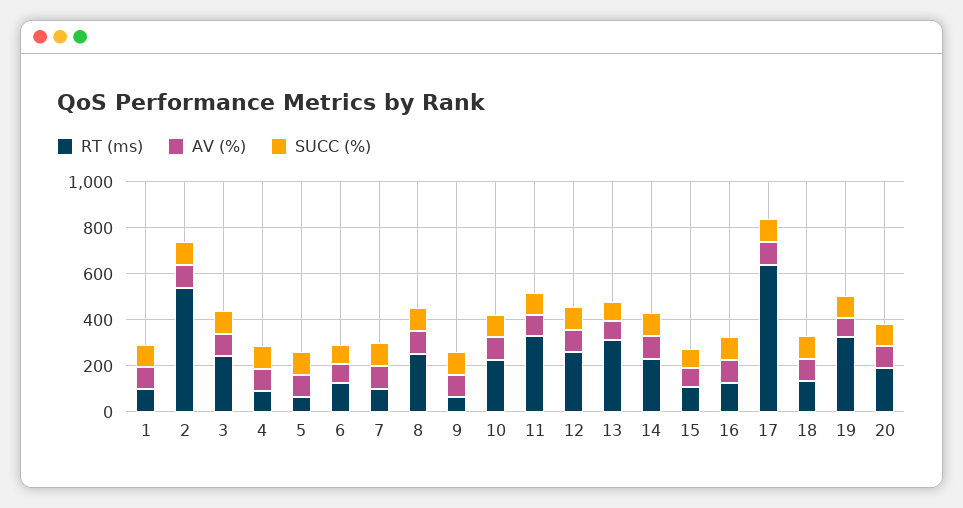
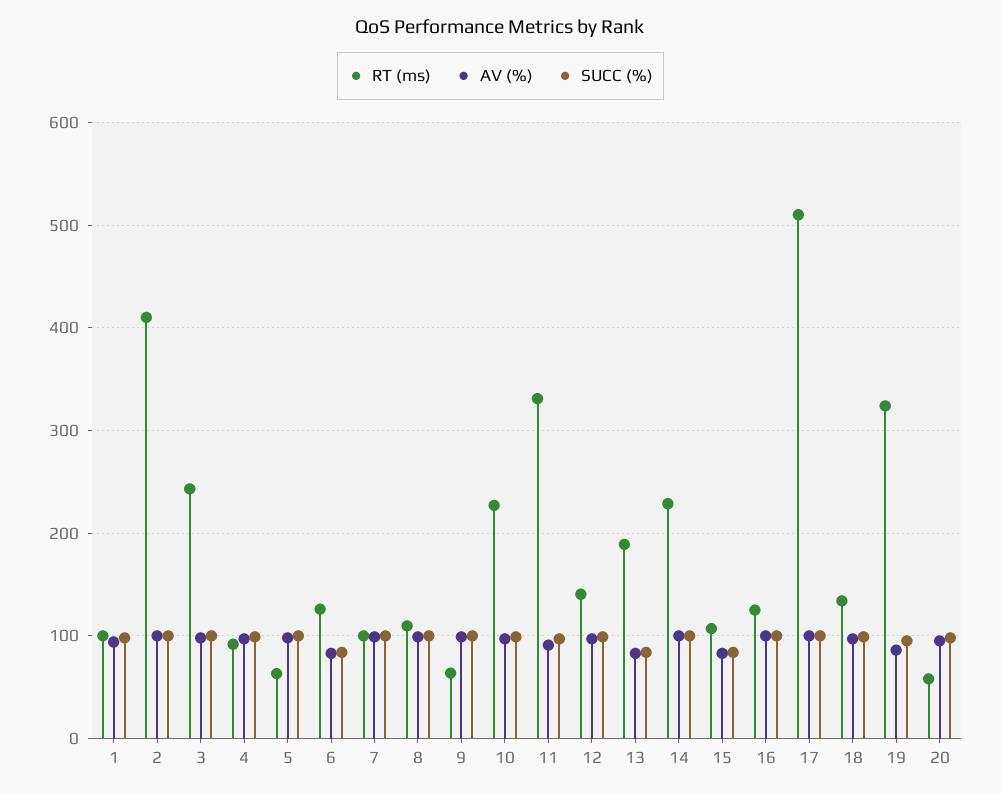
RT (ms), 2: 550 -> 410
RT (ms), 8: 250 -> 110
RT (ms), 12: 250 -> 140
RT (ms), 13: 300 -> 190
RT (ms), 17: 650 -> 510
RT (ms), 20: 200 -> 60

